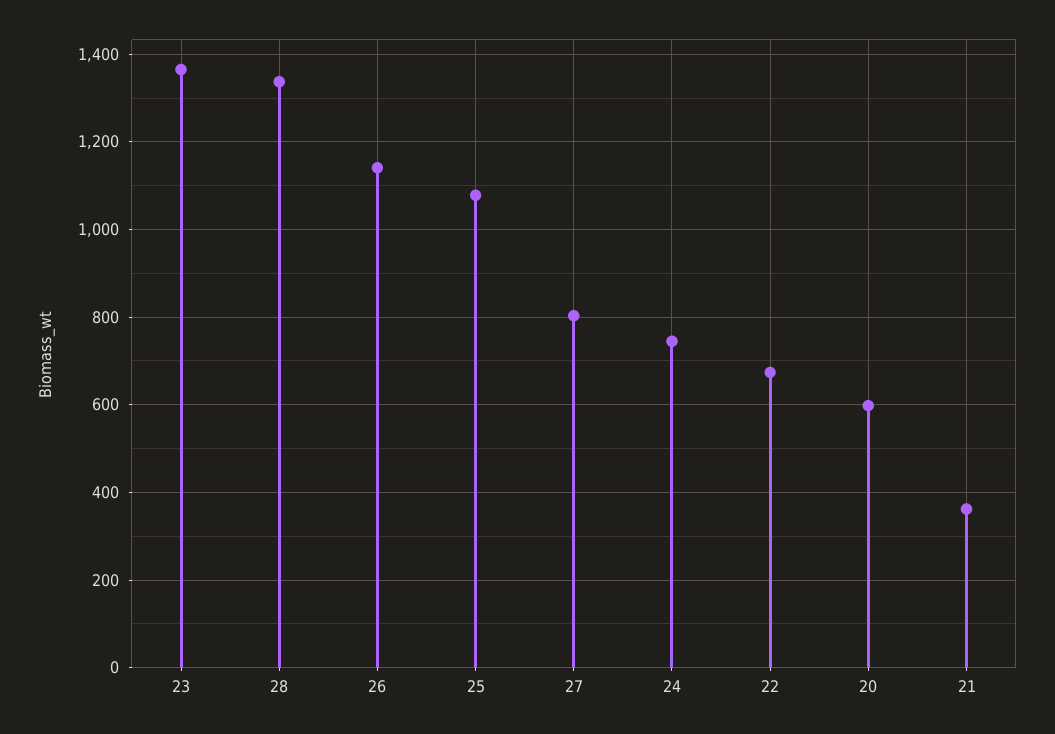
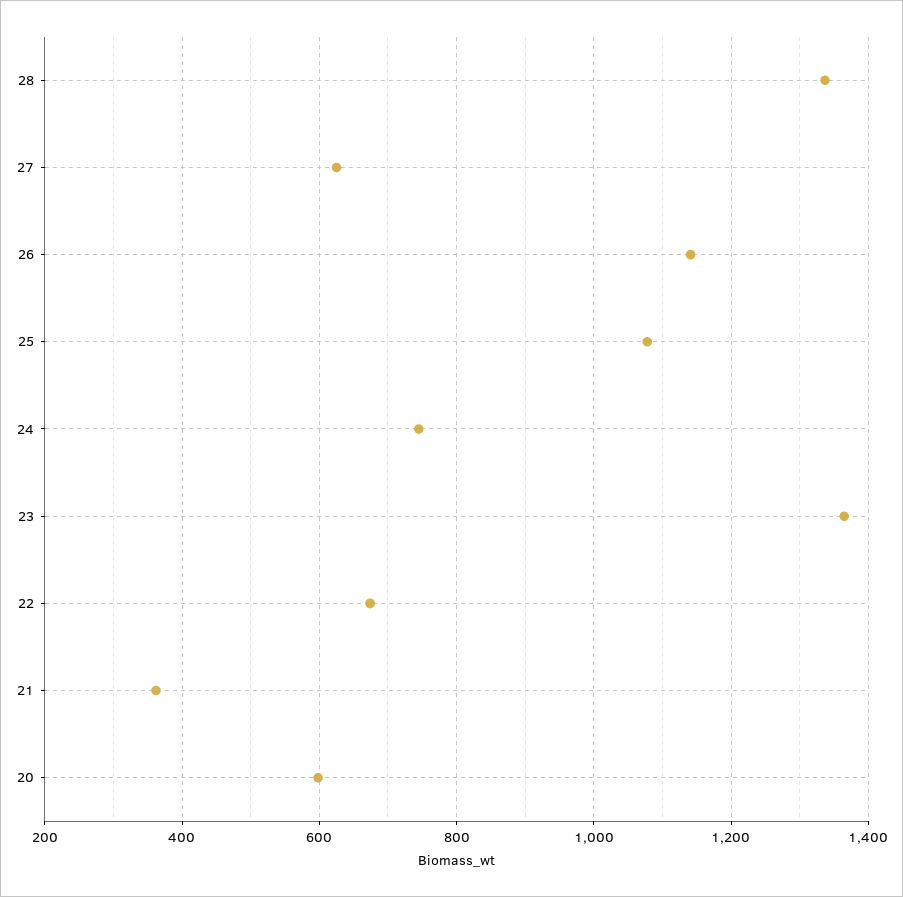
27: 800 -> 620

